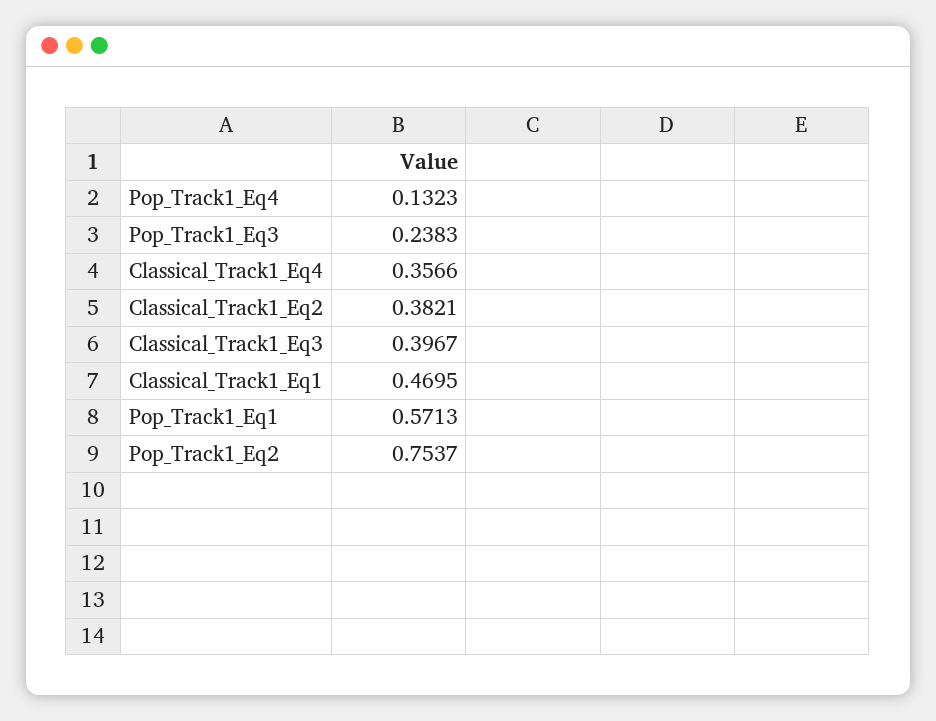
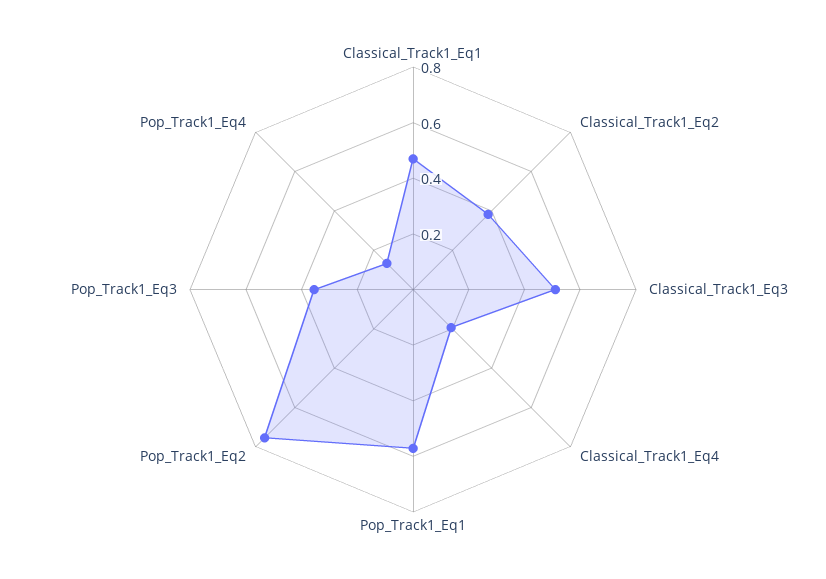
Pop_Track1_Eq3: 0.2383 -> 0.35
Classical_Track1_Eq4: 0.3566 -> 0.2
Classical_Track1_Eq3: 0.3967 -> 0.5

